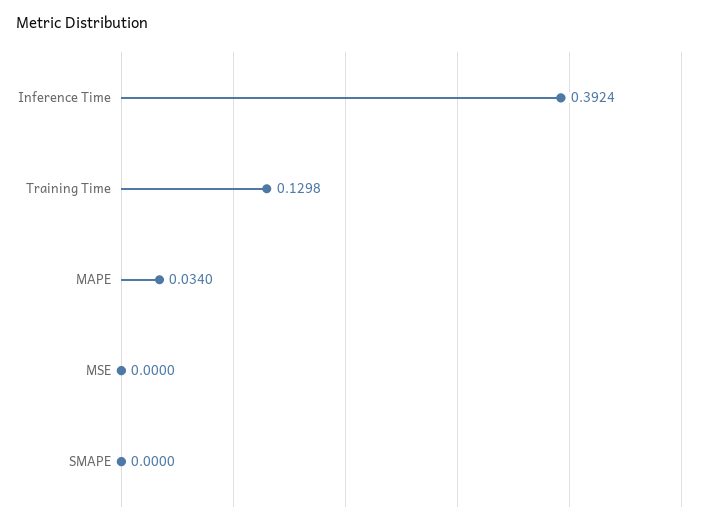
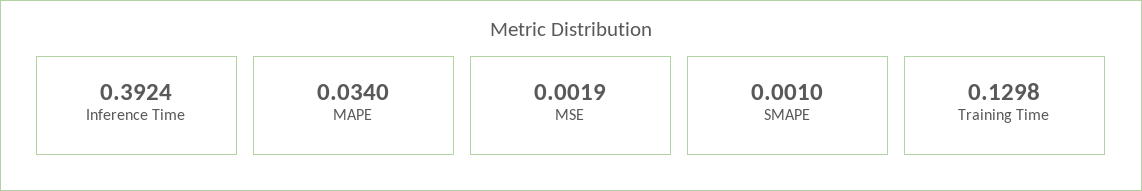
MSE: 0 -> 0.0019
SMAPE: 0 -> 0.001

